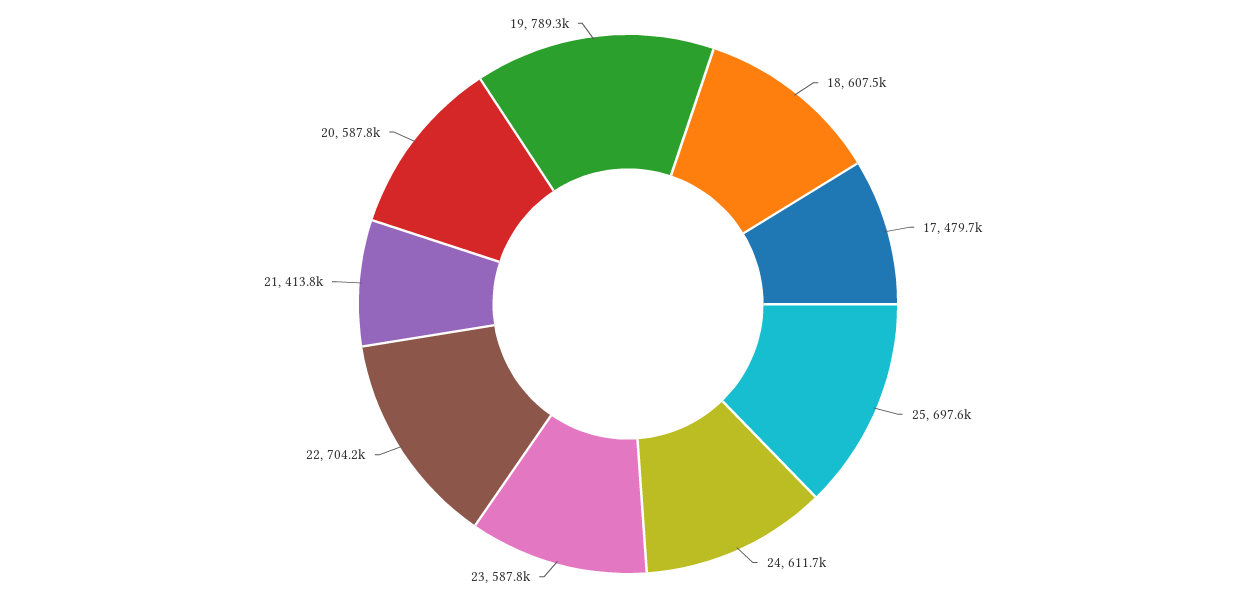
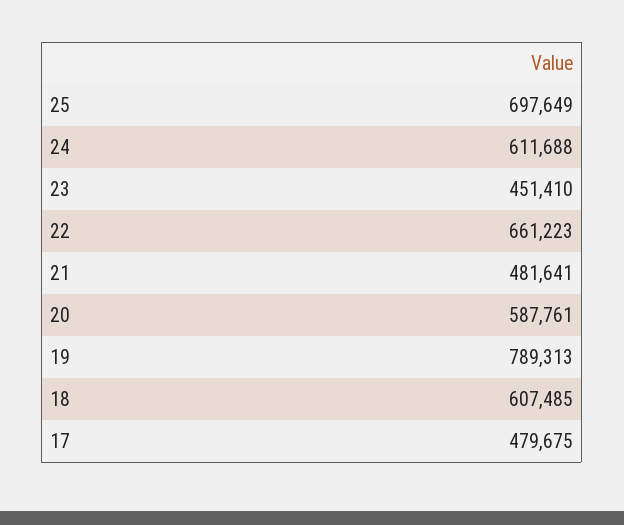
23: 587800 -> 451410
22: 704200 -> 661223
21: 413800 -> 481641

